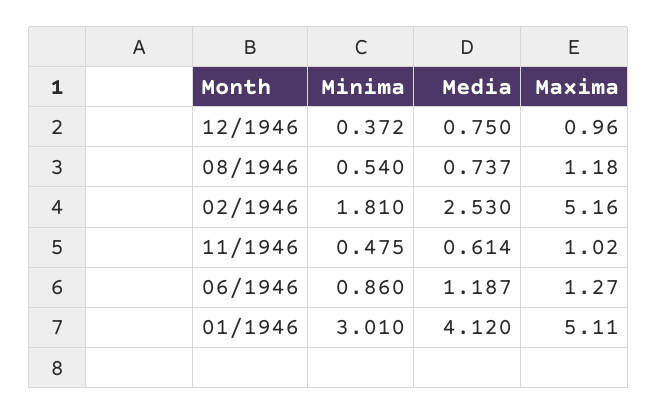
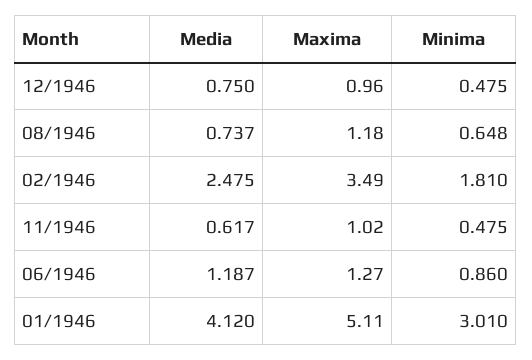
Minima, 12/1946: 0.372 -> 0.475
Minima, 08/1946: 0.54 -> 0.648
Media, 02/1946: 2.53 -> 2.475
Maxima, 02/1946: 5.16 -> 3.49
Media, 11/1946: 0.614 -> 0.617

